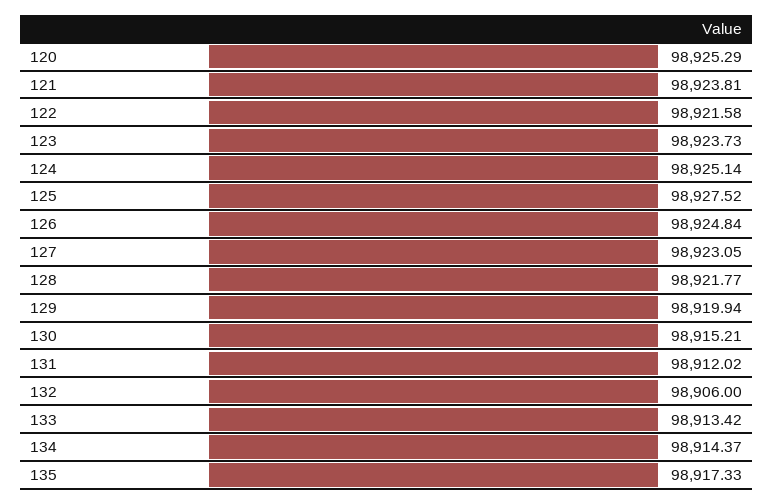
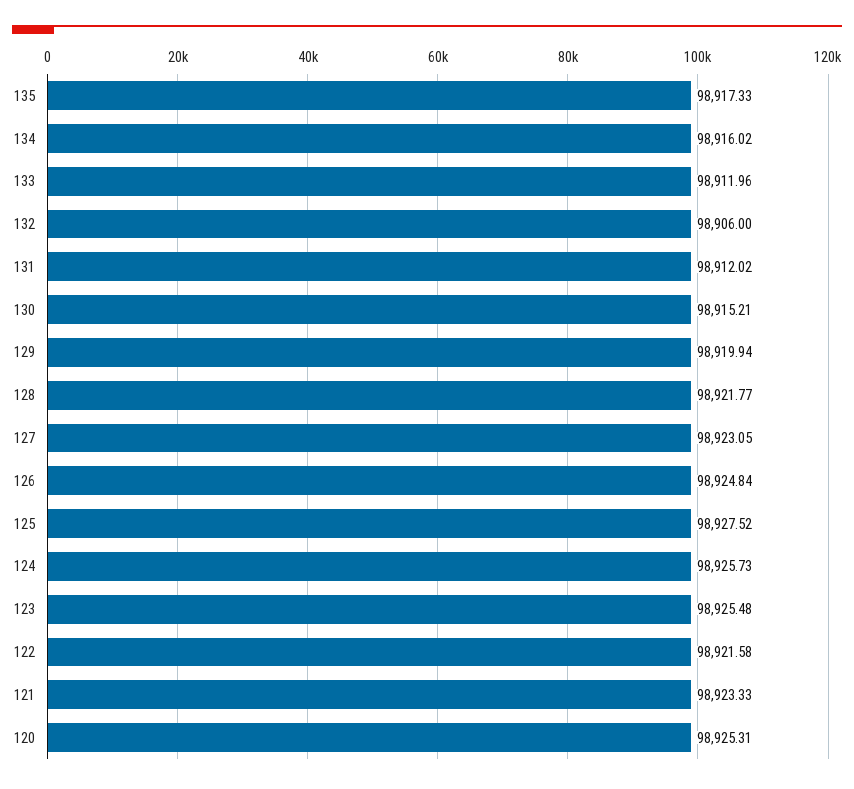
120: 98925.29 -> 98925.31
121: 98923.81 -> 98923.33
123: 98923.73 -> 98925.48
124: 98925.14 -> 98925.73
133: 98913.42 -> 98911.96
134: 98914.37 -> 98916.02

